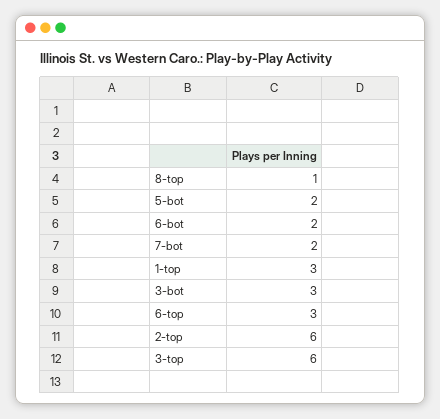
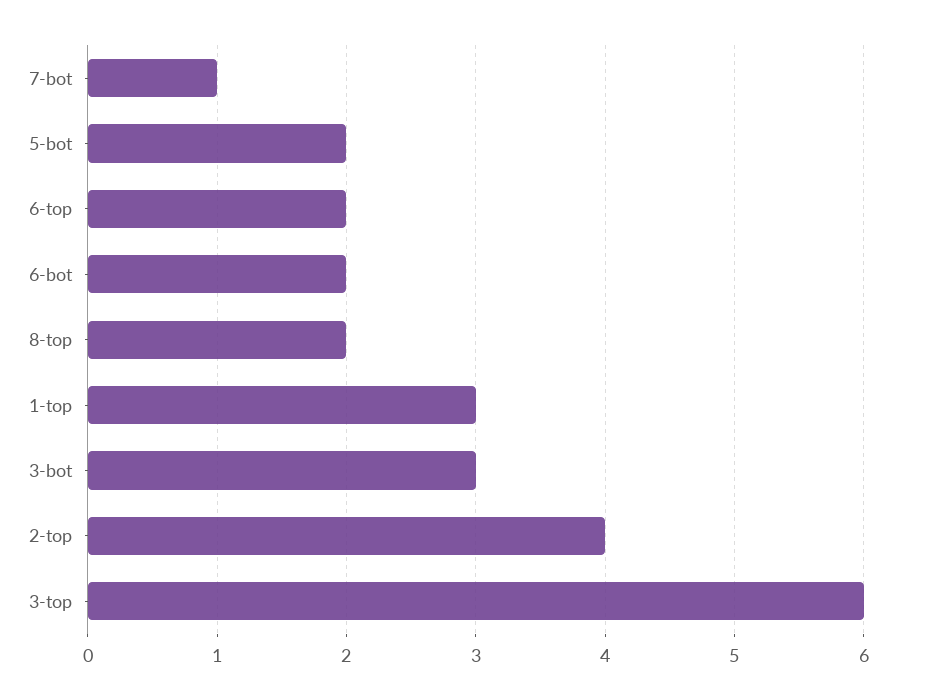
8-top: 1 -> 2
7-bot: 2 -> 1
6-top: 3 -> 2
2-top: 6 -> 4

